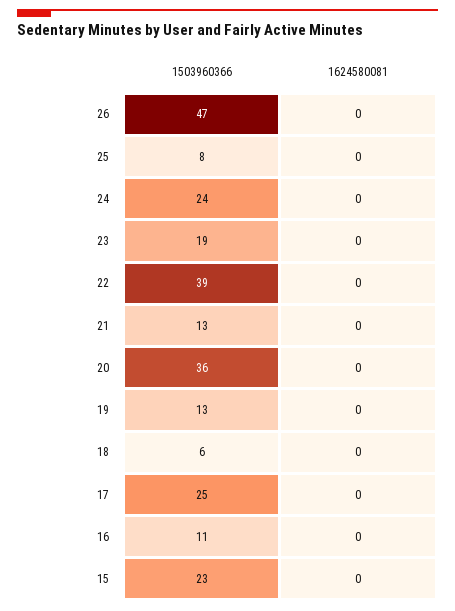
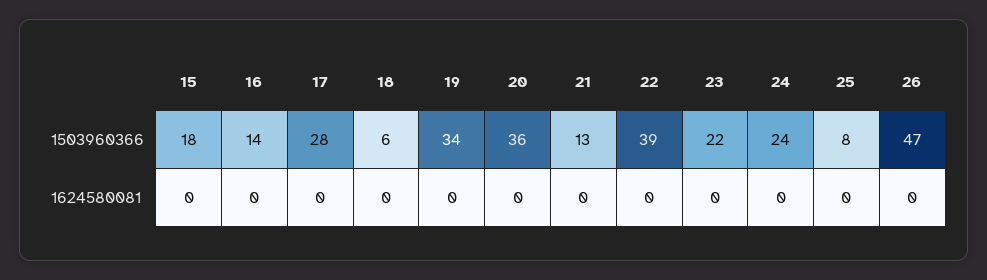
1503960366, 23: 19 -> 22
1503960366, 19: 13 -> 34
1503960366, 17: 25 -> 28
1503960366, 16: 11 -> 14
1503960366, 15: 23 -> 18

